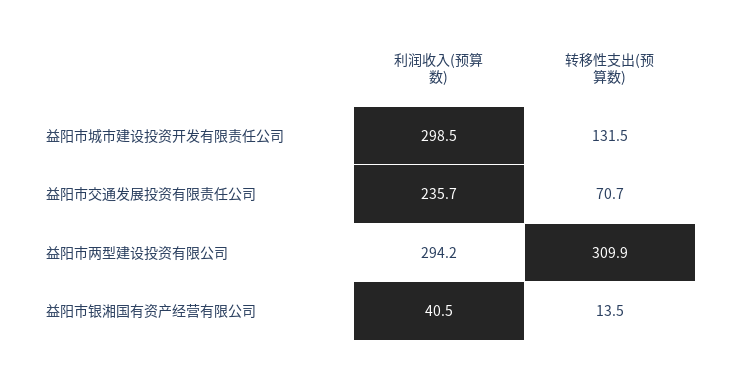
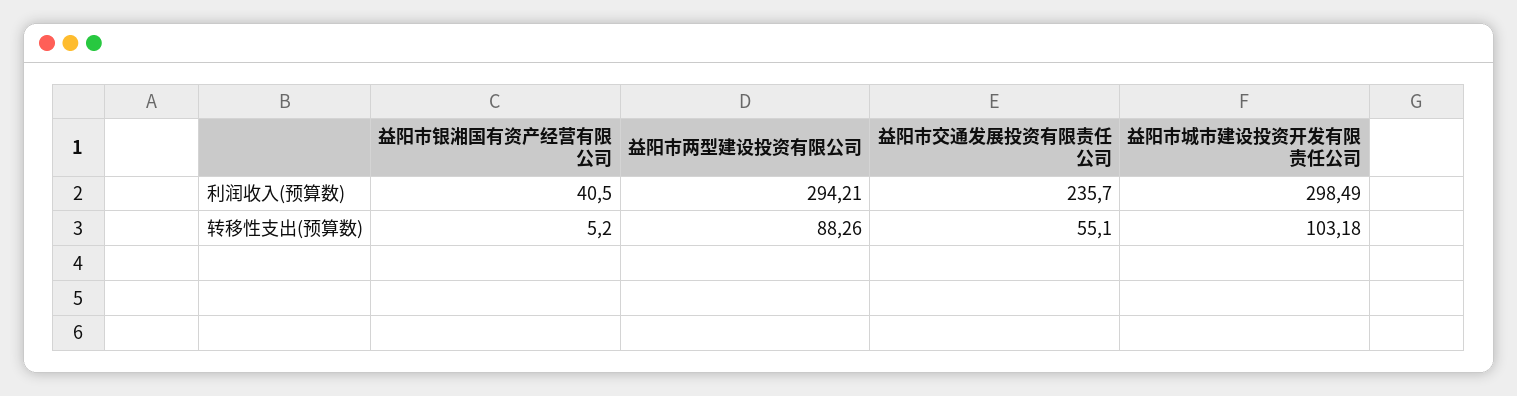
转移性支出(预算数), 益阳市城市建设投资开发有限责任公司: 131.5 -> 103.18
转移性支出(预算数), 益阳市交通发展投资有限责任公司: 70.7 -> 55.1
转移性支出(预算数), 益阳市两型建设投资有限公司: 309.9 -> 88.26
转移性支出(预算数), 益阳市银湘国有资产经营有限公司: 13.5 -> 5.2

